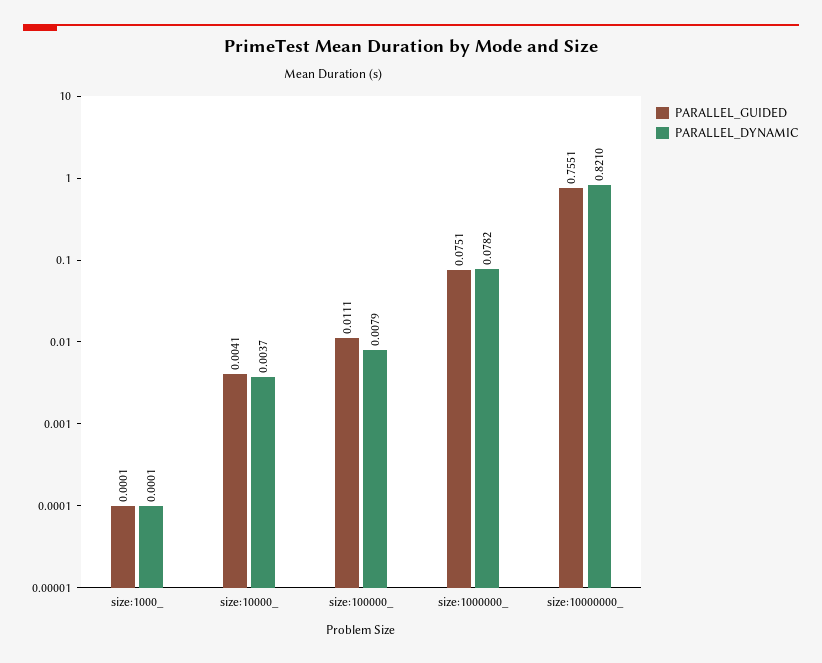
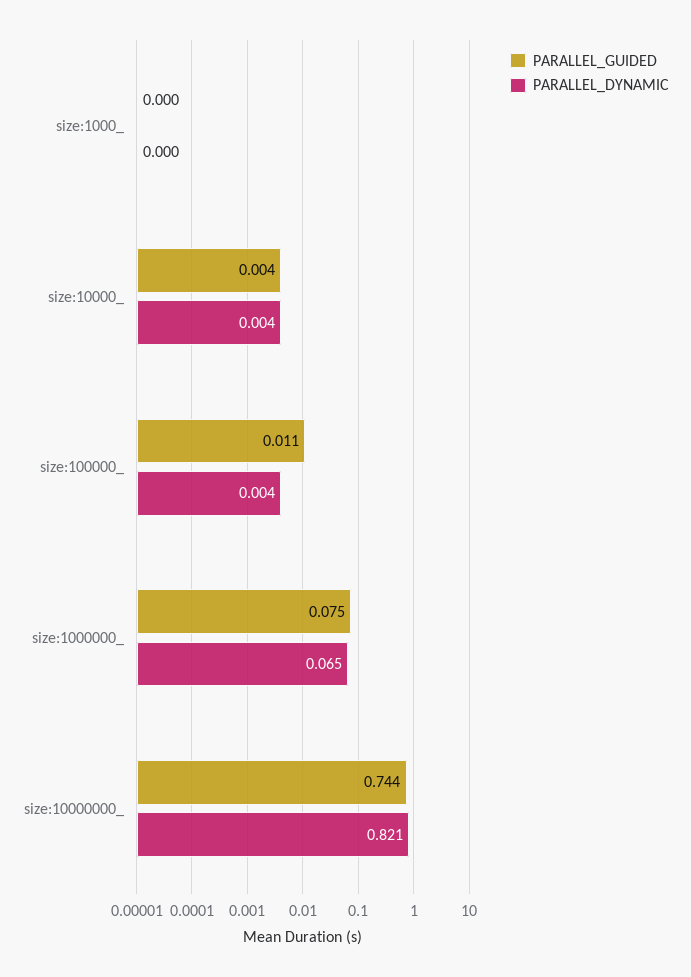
PARALLEL_DYNAMIC, size:100000_: 0.0079 -> 0.004
PARALLEL_DYNAMIC, size:1000000_: 0.0782 -> 0.065
PARALLEL_GUIDED, size:10000000_: 0.7551 -> 0.744

